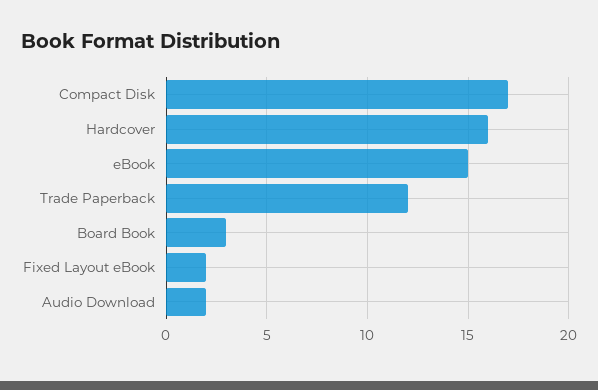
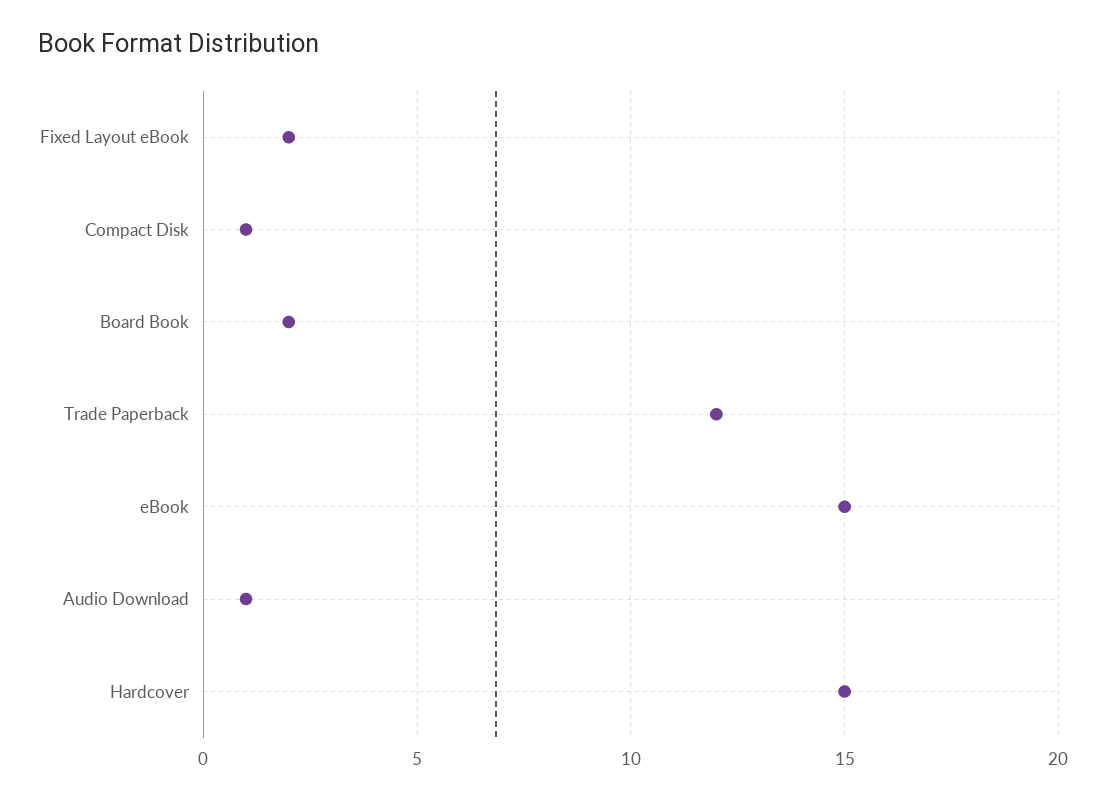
Compact Disk: 17 -> 1
Hardcover: 16 -> 15
Board Book: 3 -> 2
Audio Download: 2 -> 1

